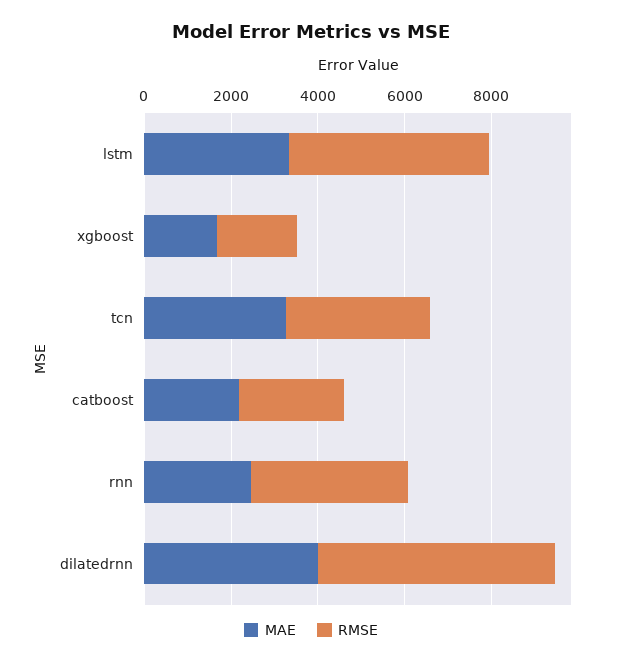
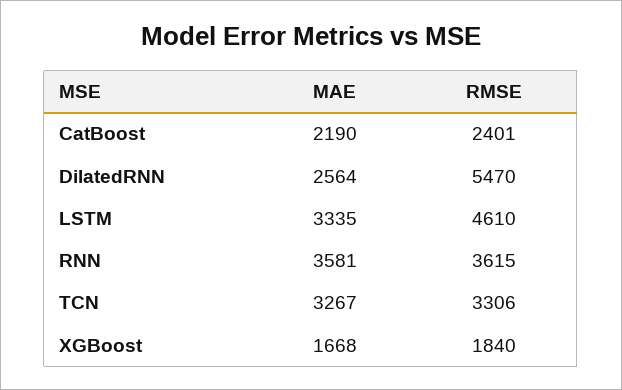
MAE, rnn: 2500 -> 3581
MAE, dilatedrnn: 4000 -> 2564

